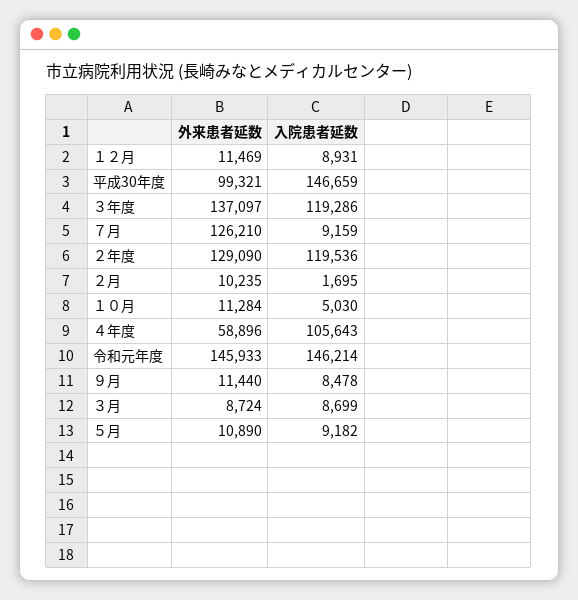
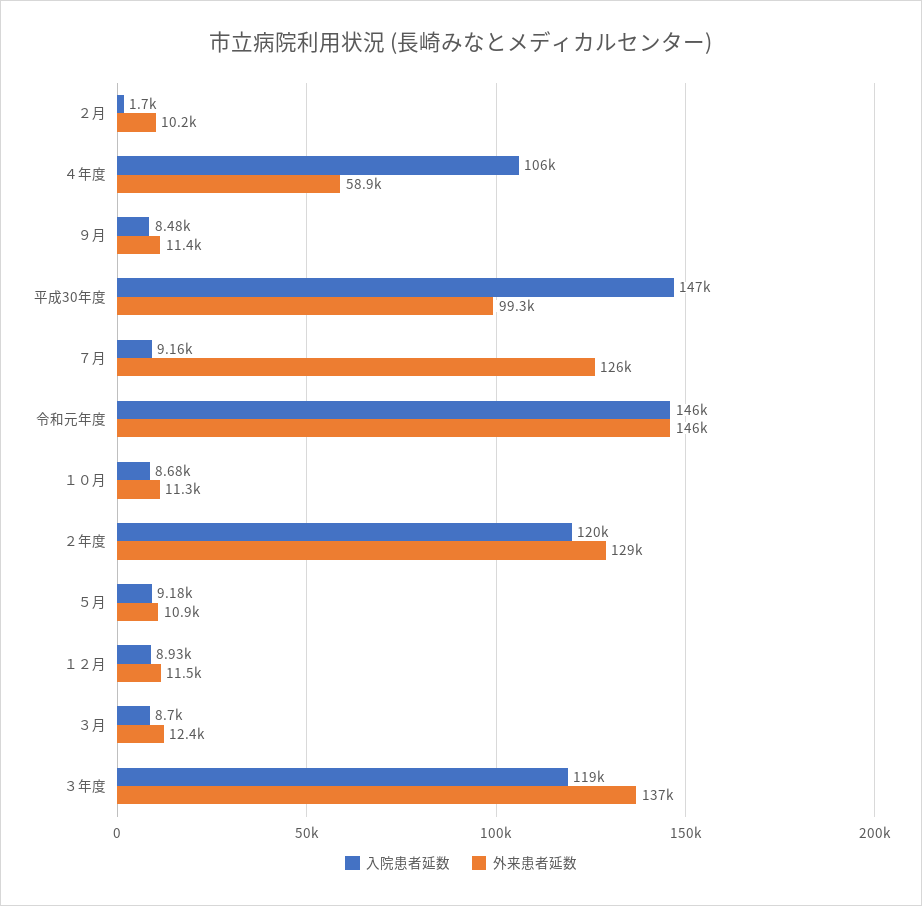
入院患者延数, １０月: 5030 -> 8680
外来患者延数, ３月: 8724 -> 12400

